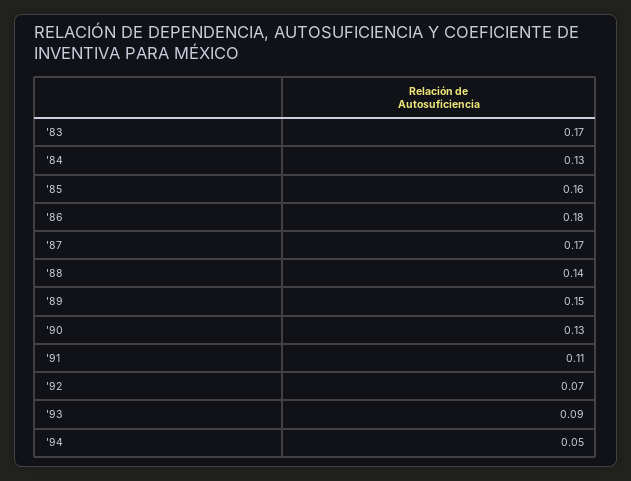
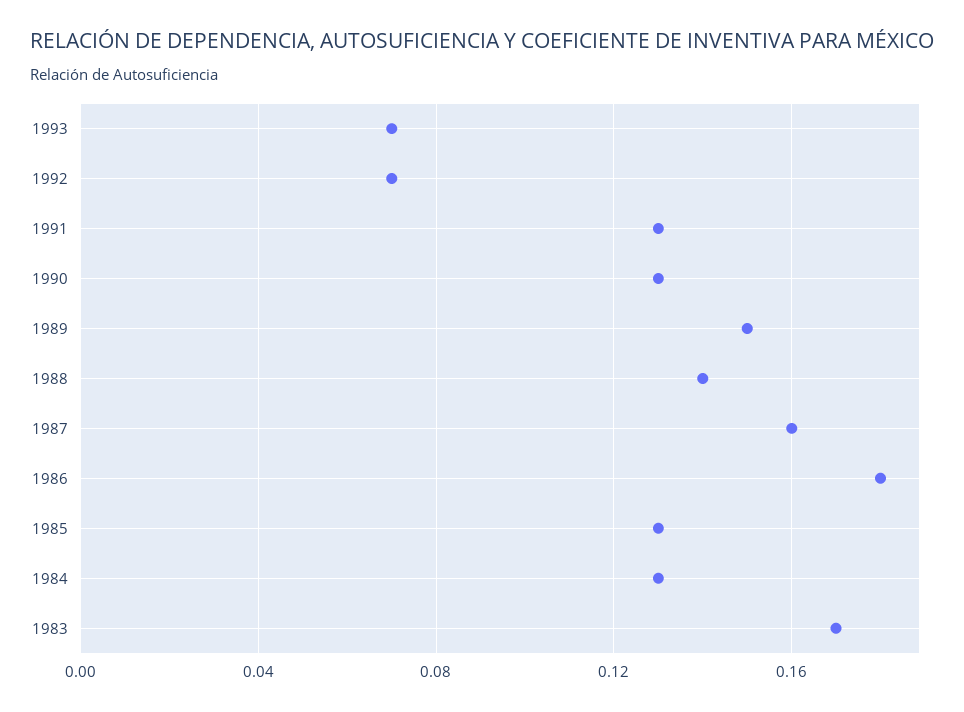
'85: 0.16 -> 0.13
'87: 0.17 -> 0.16
'91: 0.11 -> 0.13
'93: 0.09 -> 0.07
'94: 0.05 -> none

